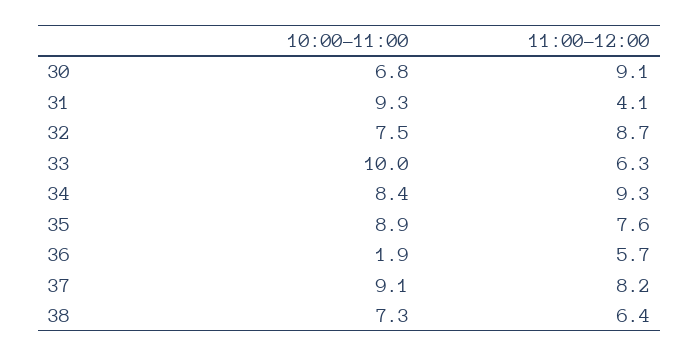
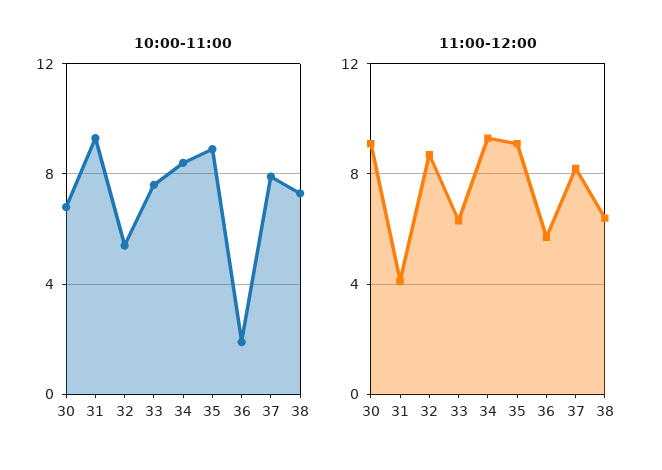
10:00-11:00, 32: 7.5 -> 5.5
10:00-11:00, 33: 10 -> 7.5
11:00-12:00, 35: 7.6 -> 9
10:00-11:00, 37: 9.1 -> 8

